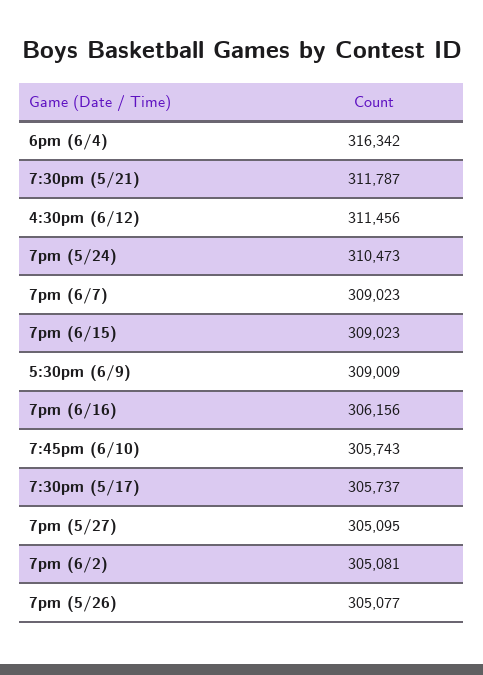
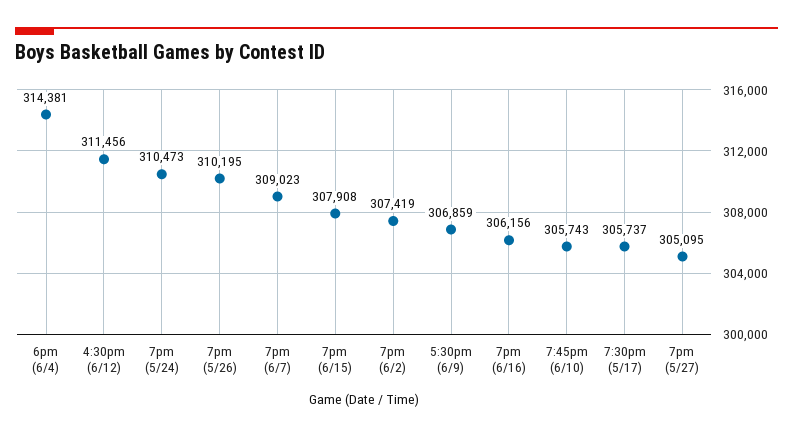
6pm (6/4): 316342 -> 314381
7:30pm (5/21): 311787 -> none
7pm (6/15): 309023 -> 307908
5:30pm (6/9): 309009 -> 306859
7pm (6/2): 305081 -> 307419
7pm (5/26): 305077 -> 310195

